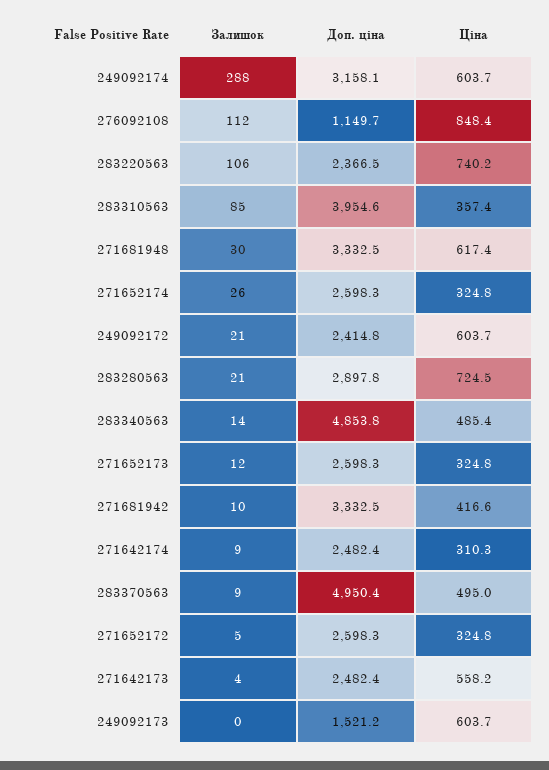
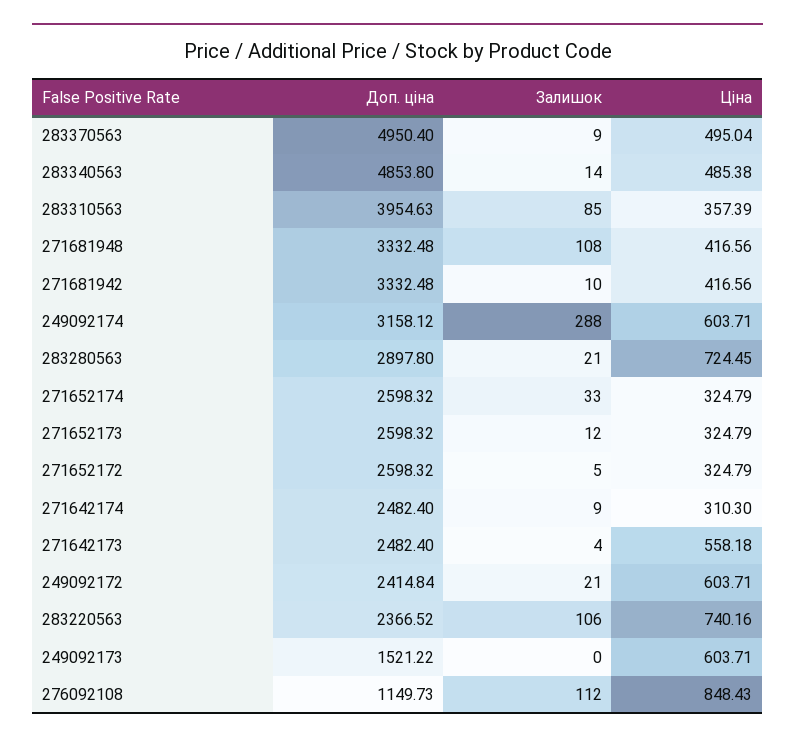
Залишок, 271681948: 30 -> 108
Ціна, 271681948: 617.4 -> 416.56
Залишок, 271652174: 26 -> 33

